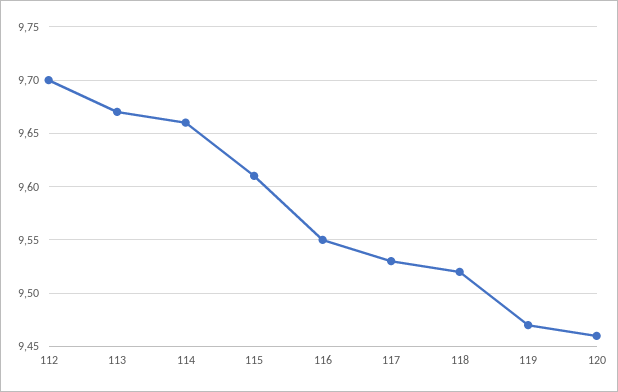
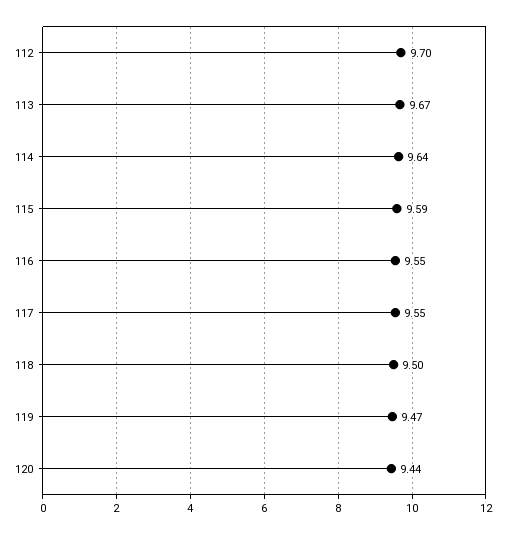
114: 9.66 -> 9.64
115: 9.61 -> 9.59
117: 9.53 -> 9.55
118: 9.52 -> 9.5
120: 9.46 -> 9.44

